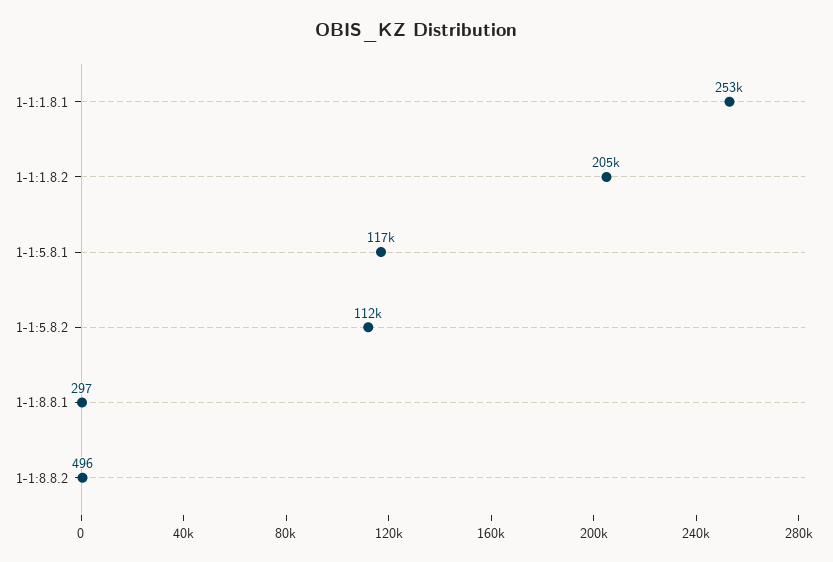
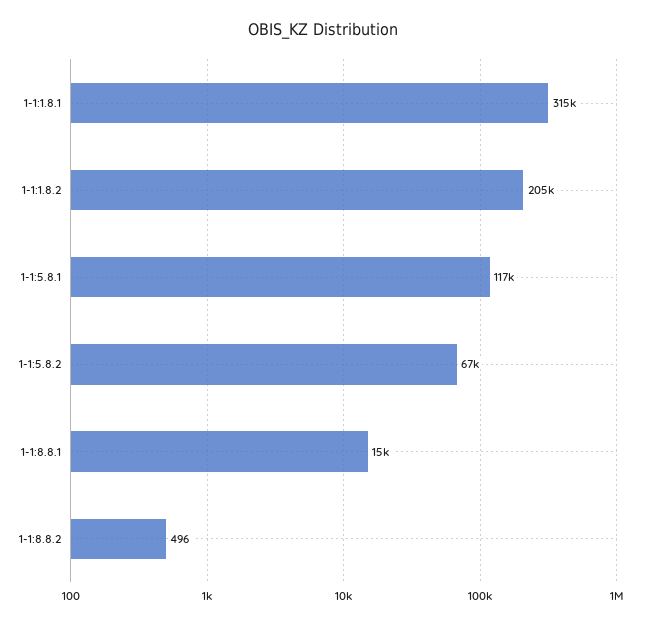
1-1:1.8.1: 253000 -> 315000
1-1:5.8.2: 112000 -> 67000
1-1:8.8.1: 297 -> 15000

